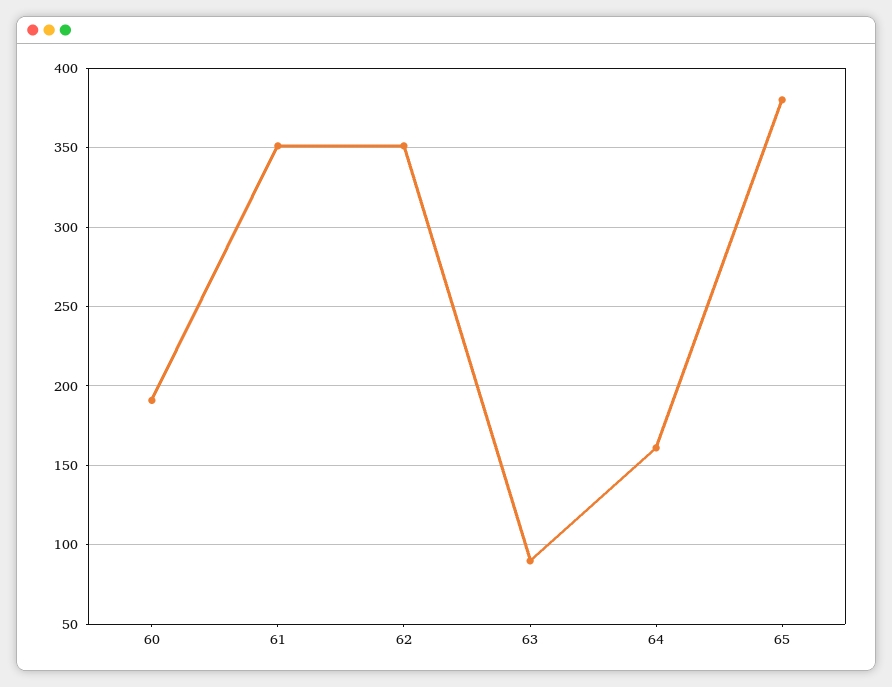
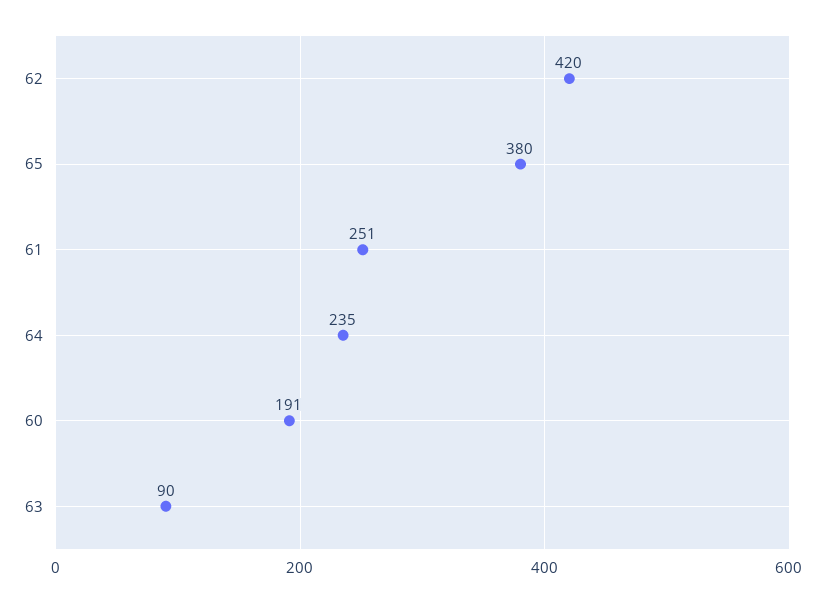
61: 350 -> 251
62: 350 -> 420
64: 160 -> 235

